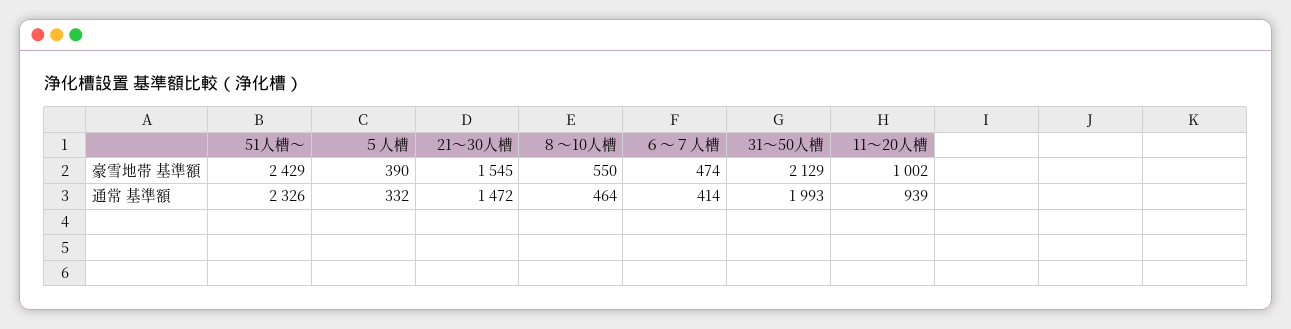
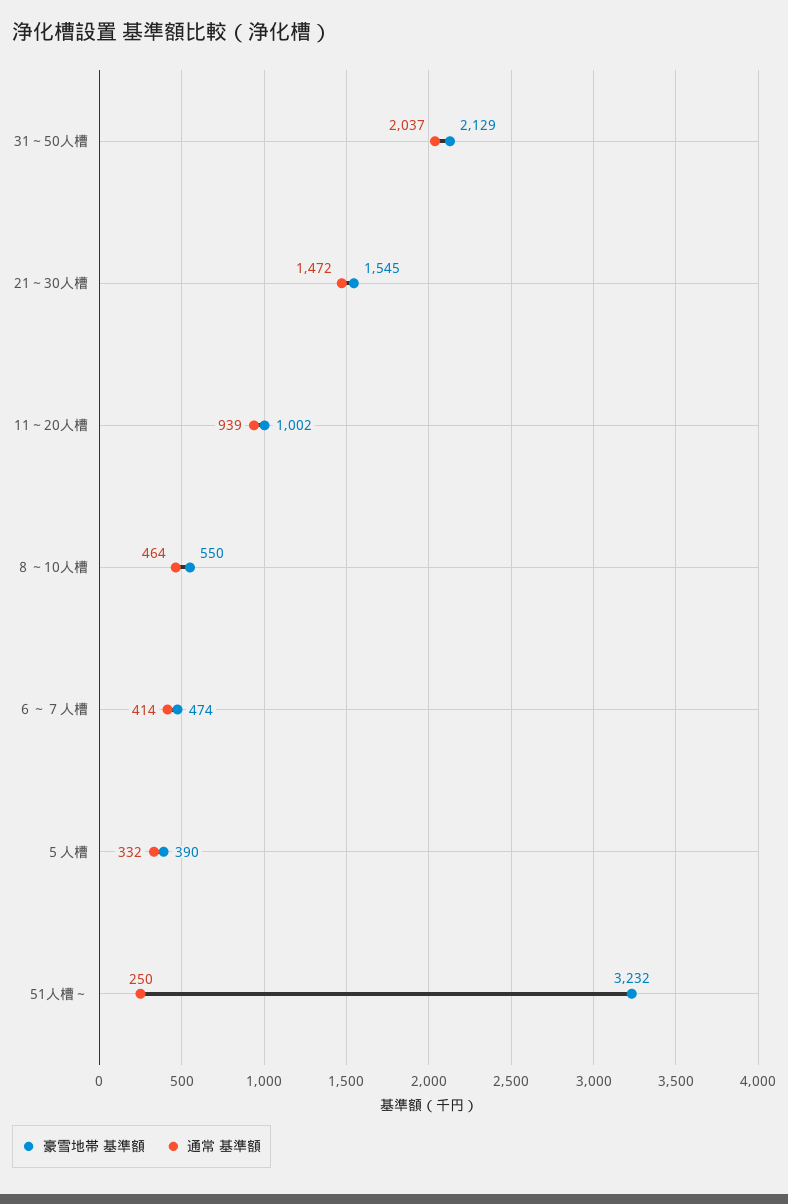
豪雪地帯 基準額, 51人槽～: 2429 -> 3232
通常 基準額, 51人槽～: 2326 -> 250
通常 基準額, 31～50人槽: 1993 -> 2037

